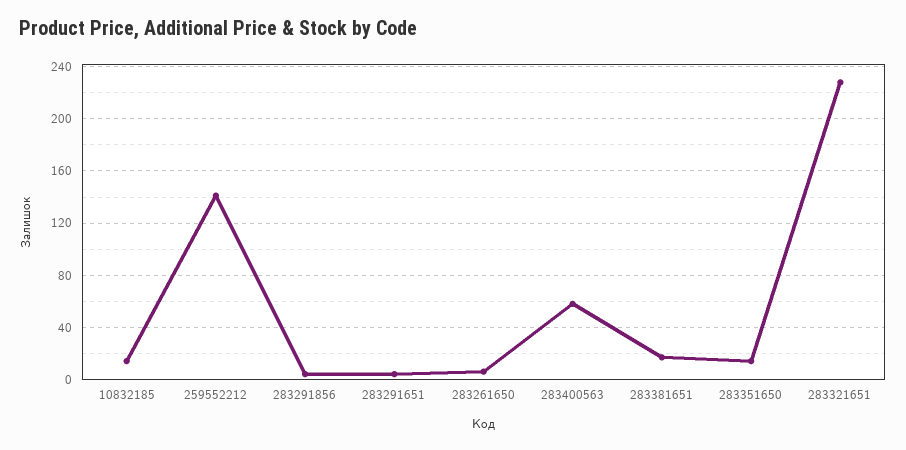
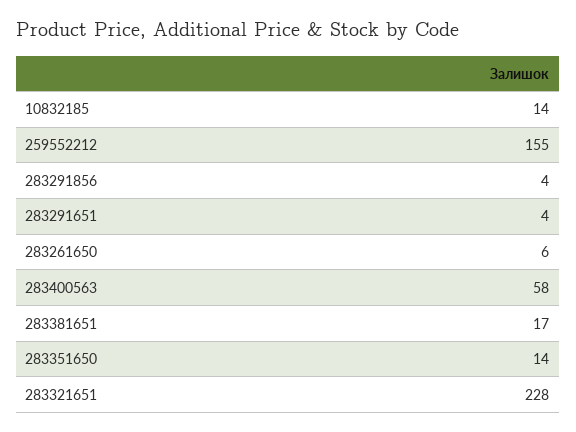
259552212: 140 -> 155

